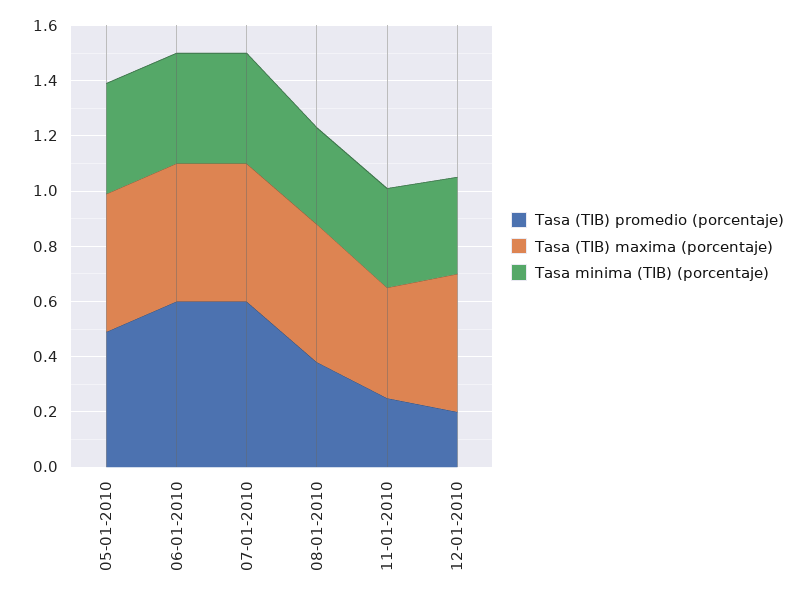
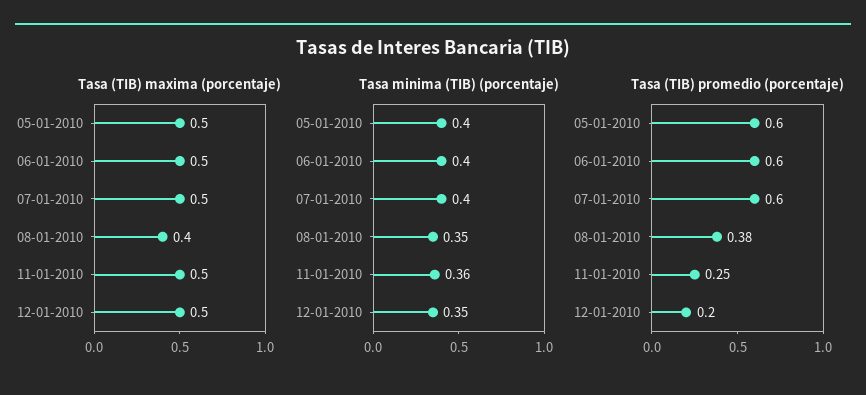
Tasa (TIB) promedio (porcentaje), 05-01-2010: 0.5 -> 0.6
Tasa (TIB) maxima (porcentaje), 08-01-2010: 0.5 -> 0.4
Tasa (TIB) maxima (porcentaje), 11-01-2010: 0.4 -> 0.5

